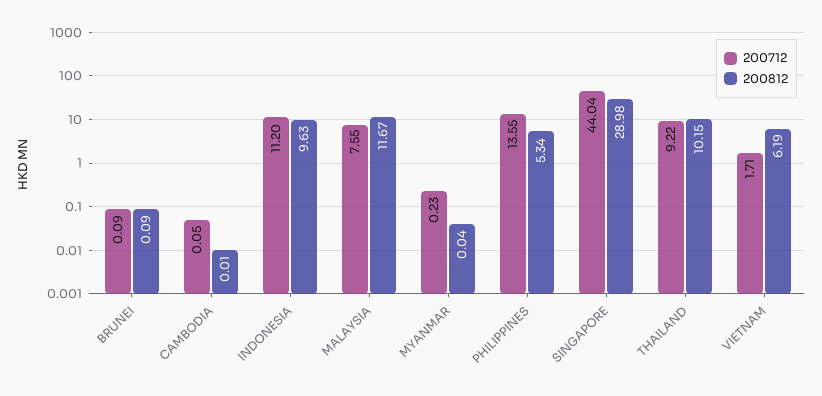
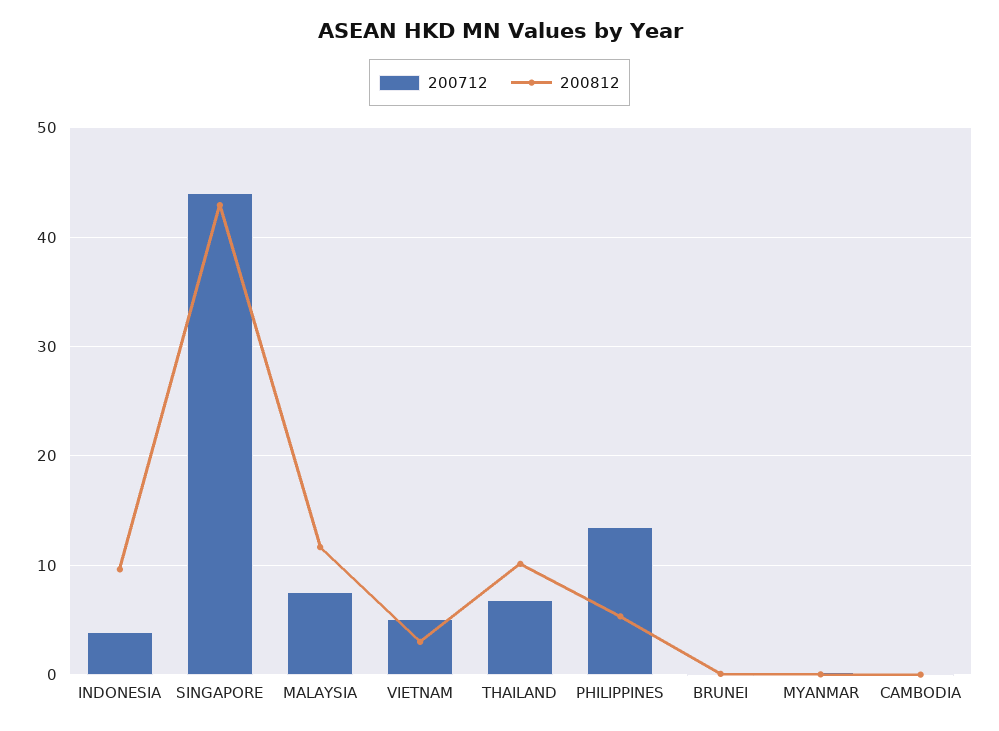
200712, INDONESIA: 11.2 -> 4
200812, SINGAPORE: 28.98 -> 43
200712, THAILAND: 9.22 -> 7
200712, VIETNAM: 1.71 -> 5
200812, VIETNAM: 6.19 -> 3

